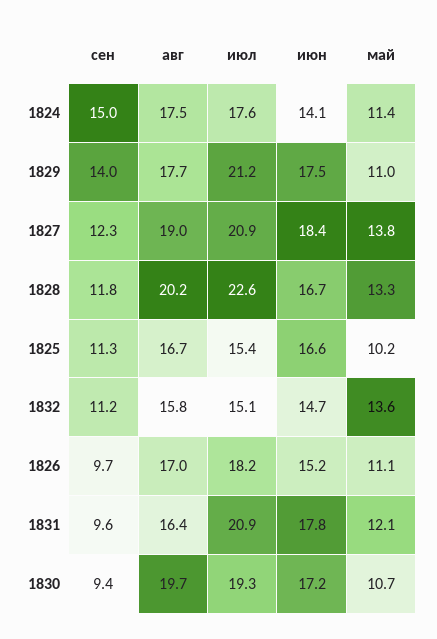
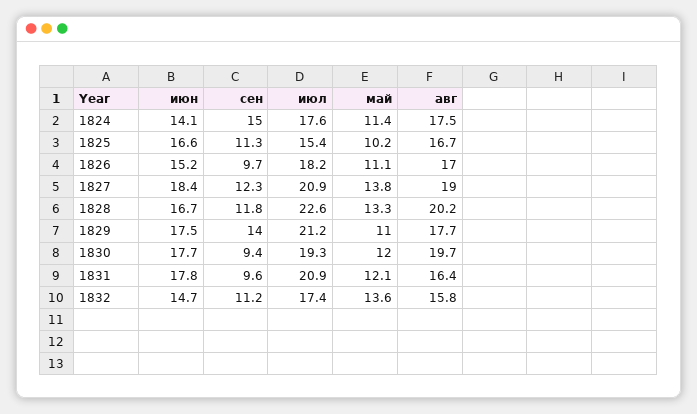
июл, 1832: 15.1 -> 17.4
июн, 1830: 17.2 -> 17.7
май, 1830: 10.7 -> 12

